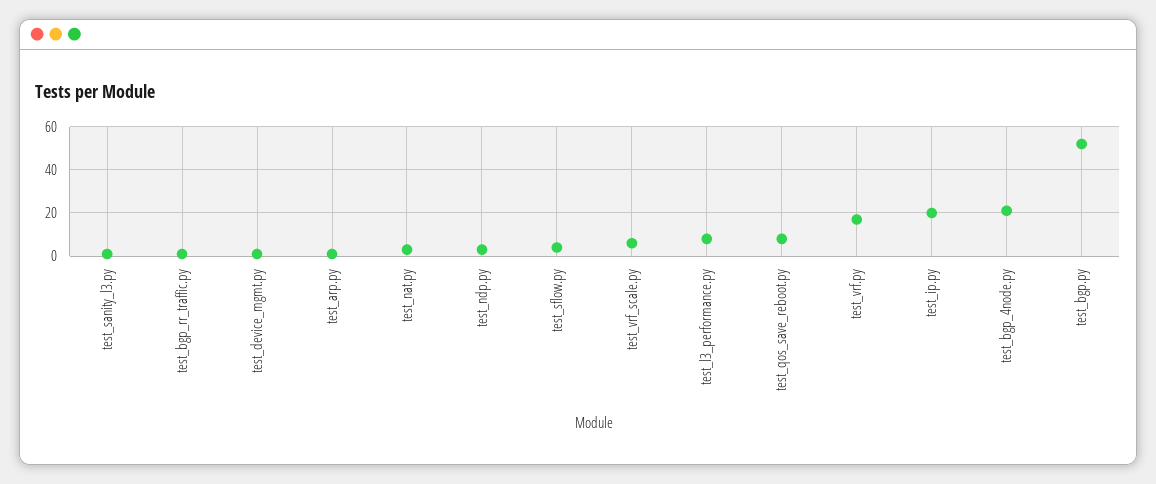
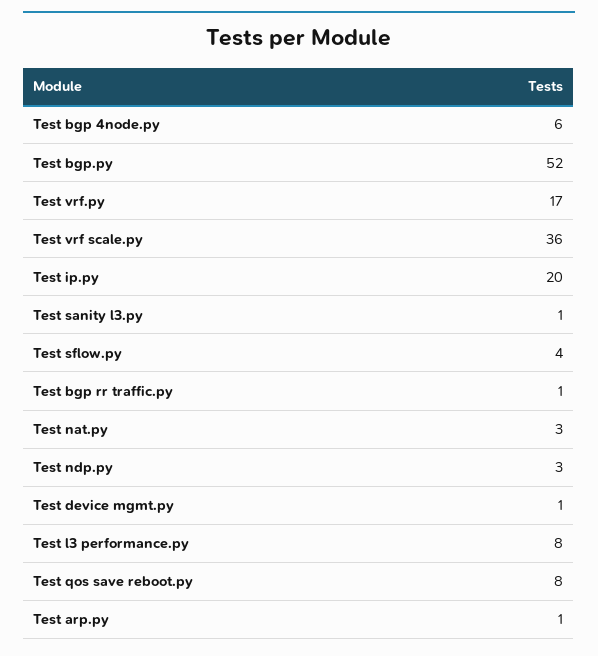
test_vrf_scale.py: 5 -> 36
test_bgp_4node.py: 20 -> 6

